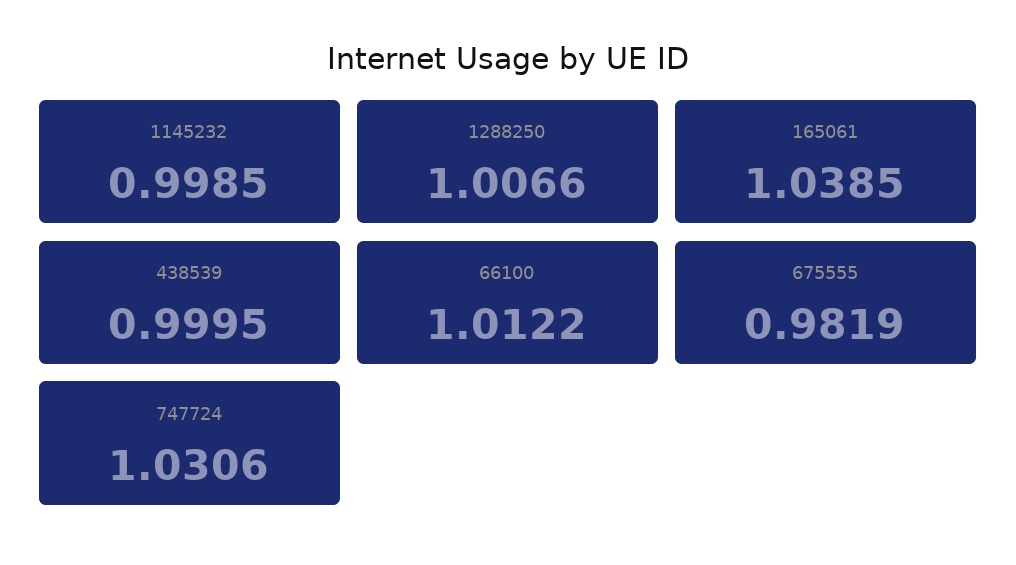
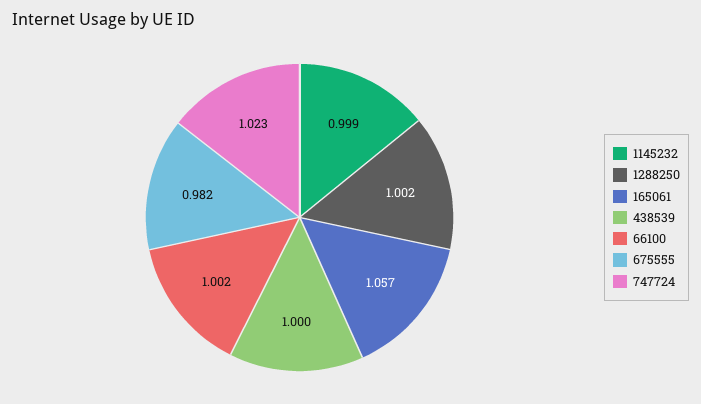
1288250: 1.0066 -> 1.002
165061: 1.0385 -> 1.057
66100: 1.0122 -> 1.002
747724: 1.0306 -> 1.023

